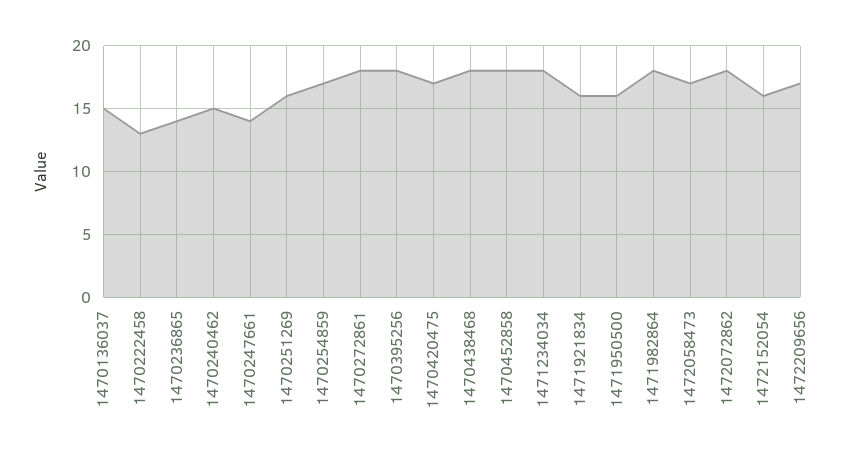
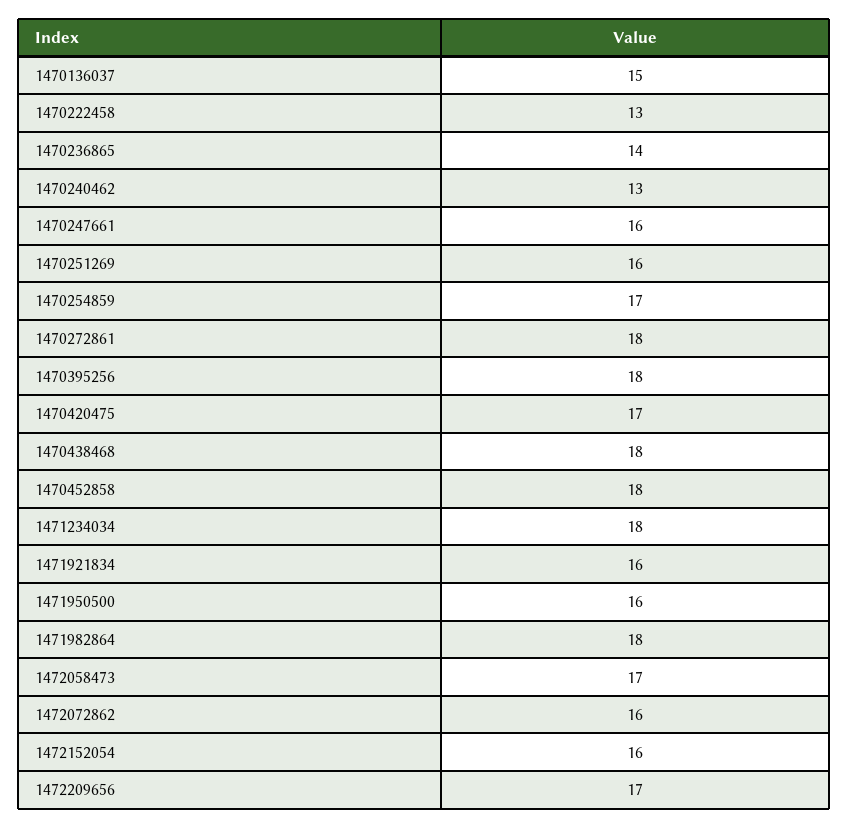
1470240462: 15 -> 13
1470247661: 14 -> 16
1472072862: 18 -> 16

